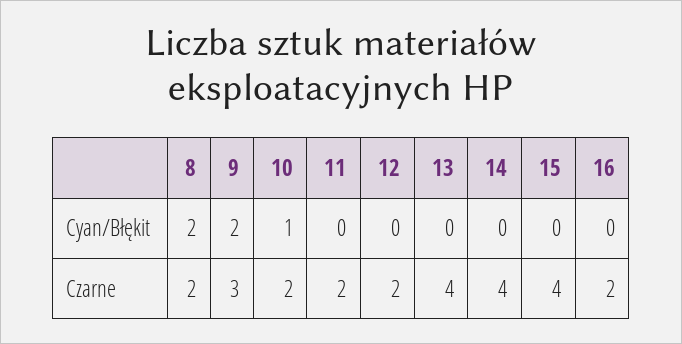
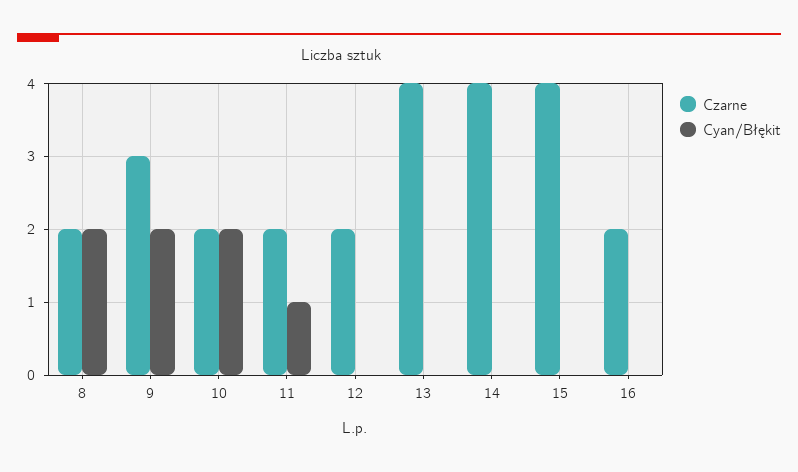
Cyan/Błękit, 10: 1 -> 2
Cyan/Błękit, 11: 0 -> 1

